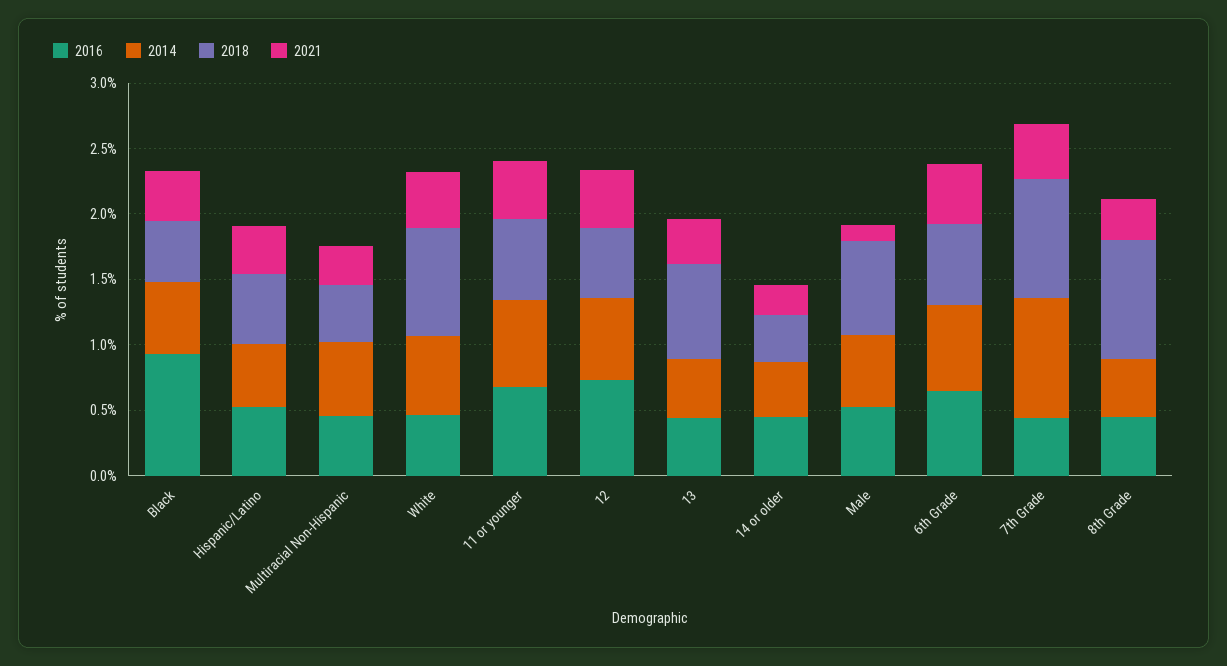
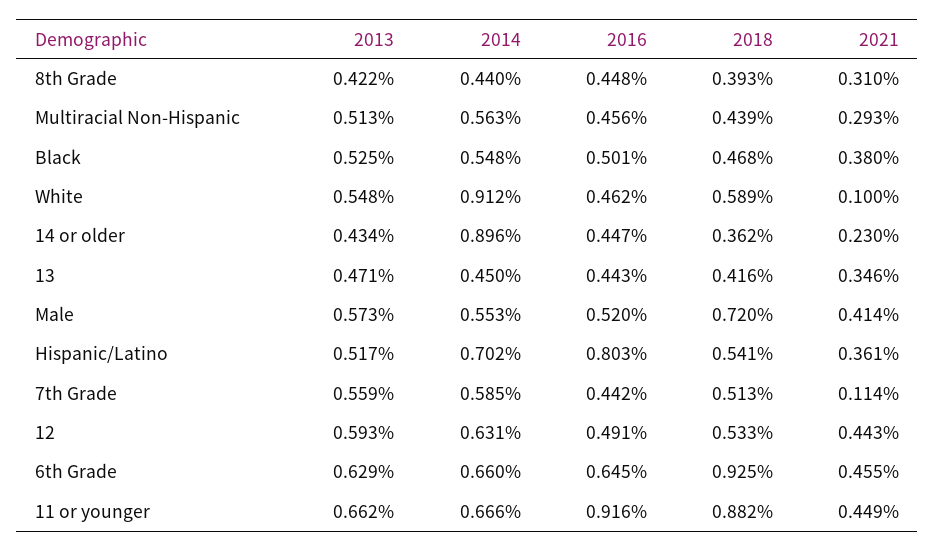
2016, Black: 0.9 -> 0.501
2016, Hispanic/Latino: 0.5 -> 0.803
2014, Hispanic/Latino: 0.5 -> 0.702
2014, White: 0.6 -> 0.912
2018, White: 0.8 -> 0.589
2021, White: 0.4 -> 0.1
2016, 11 or younger: 0.7 -> 0.916
2018, 11 or younger: 0.6 -> 0.882
2016, 12: 0.7 -> 0.491
2018, 13: 0.7 -> 0.416
2014, 14 or older: 0.4 -> 0.896
2021, Male: 0.1 -> 0.414
2018, 6th Grade: 0.6 -> 0.925
2014, 7th Grade: 0.9 -> 0.585
2018, 7th Grade: 0.9 -> 0.513
2021, 7th Grade: 0.4 -> 0.114
2018, 8th Grade: 0.9 -> 0.393
2013, 8th Grade: none -> 0.422
2013, Multiracial Non-Hispanic: none -> 0.513
2013, Black: none -> 0.525
2013, White: none -> 0.548
2013, 14 or older: none -> 0.434
2013, 13: none -> 0.471
2013, Male: none -> 0.573
2013, Hispanic/Latino: none -> 0.517
2013, 7th Grade: none -> 0.559
2013, 12: none -> 0.593
2013, 6th Grade: none -> 0.629
2013, 11 or younger: none -> 0.662

